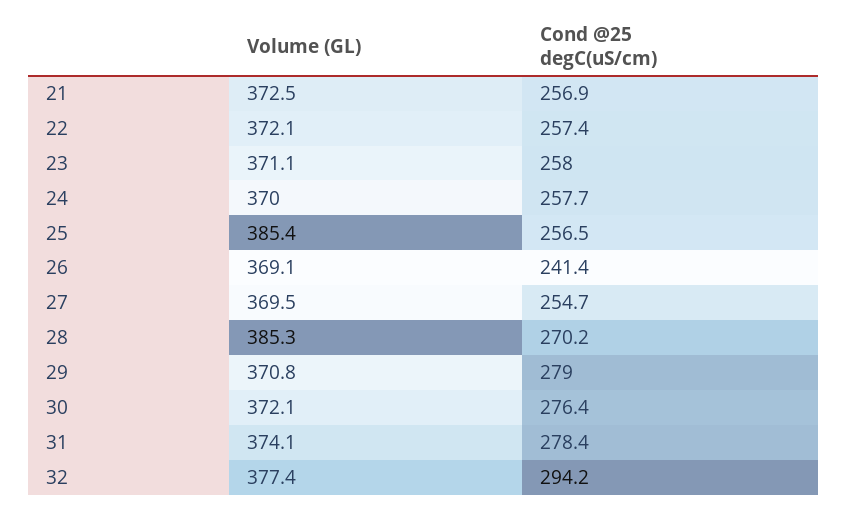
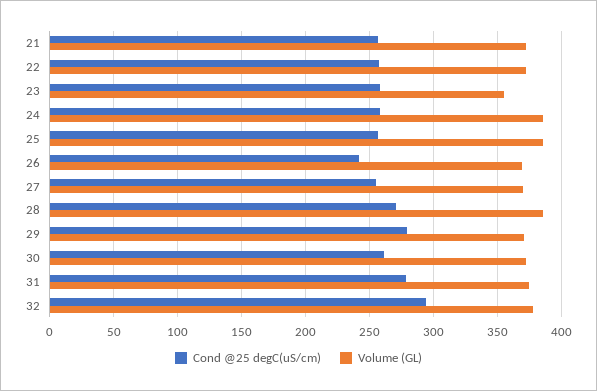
Volume (GL), 23: 371.1 -> 355
Volume (GL), 24: 370 -> 385
Cond @25 degC(uS/cm), 30: 276.4 -> 260

